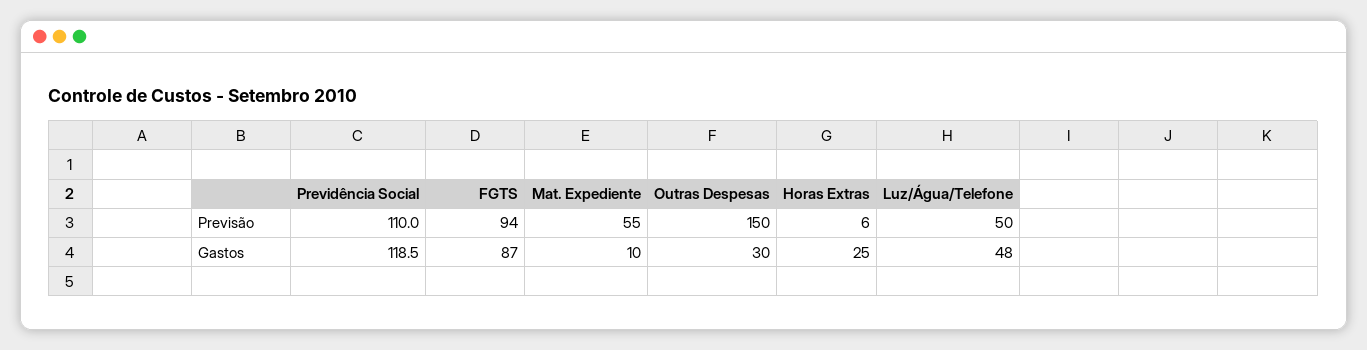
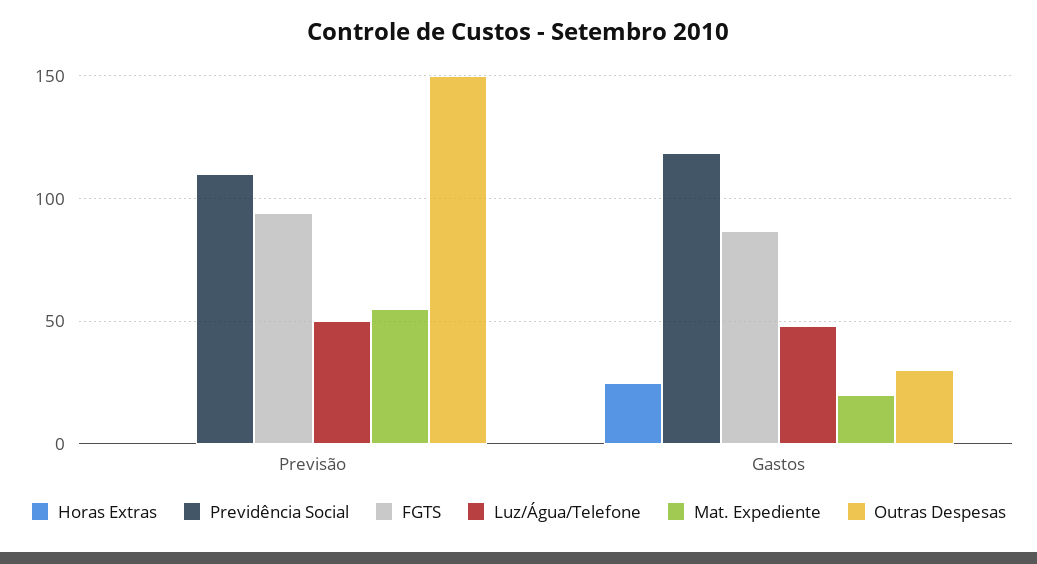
Horas Extras, Previsão: 6 -> 0
Mat. Expediente, Gastos: 10 -> 20

